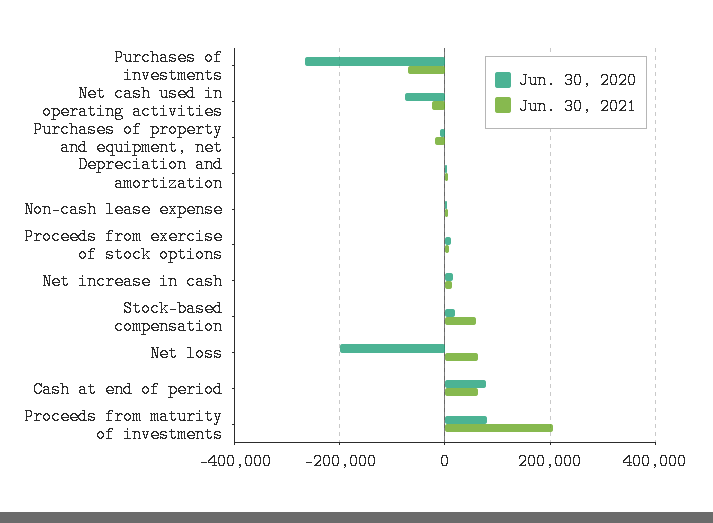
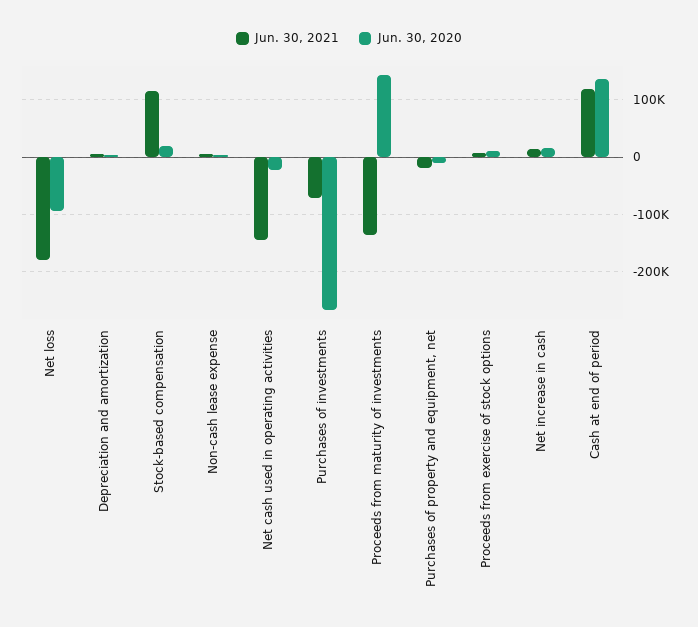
Jun. 30, 2020, Net cash used in operating activities: -80000 -> -20000
Jun. 30, 2021, Net cash used in operating activities: -20000 -> -140000
Jun. 30, 2021, Stock-based compensation: 60000 -> 120000
Jun. 30, 2020, Net loss: -200000 -> -100000
Jun. 30, 2021, Net loss: 60000 -> -180000
Jun. 30, 2020, Cash at end of period: 80000 -> 140000
Jun. 30, 2021, Cash at end of period: 60000 -> 120000
Jun. 30, 2020, Proceeds from maturity of investments: 80000 -> 140000
Jun. 30, 2021, Proceeds from maturity of investments: 200000 -> -140000

